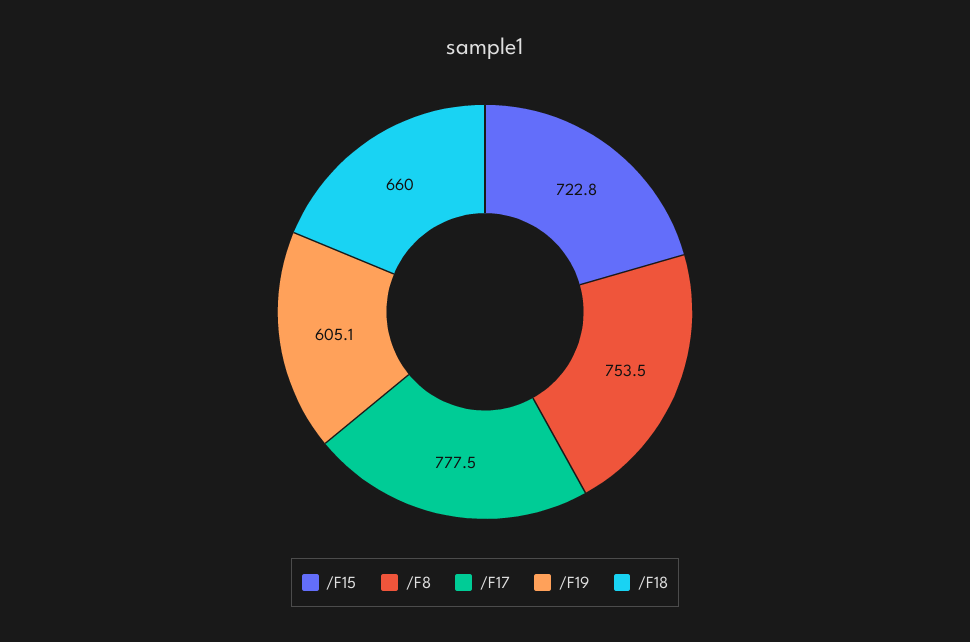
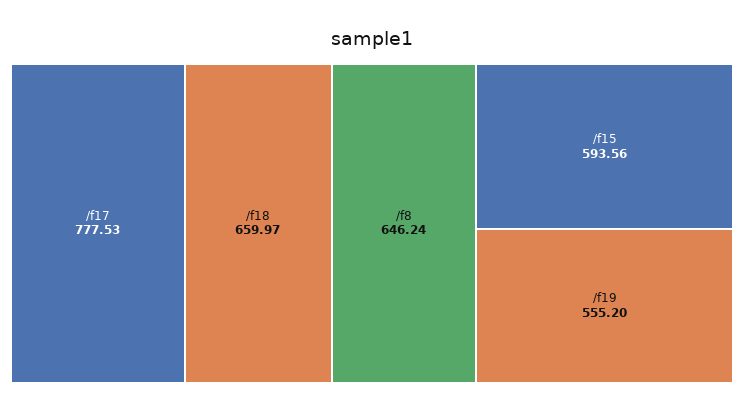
/F15: 722.8 -> 593.56
/F8: 753.5 -> 646.24
/F19: 605.1 -> 555.2

